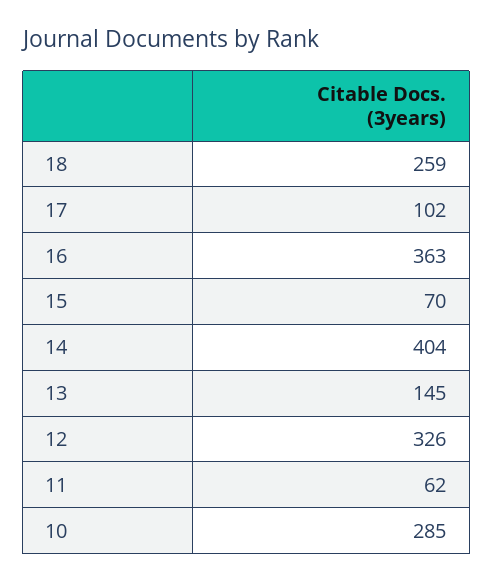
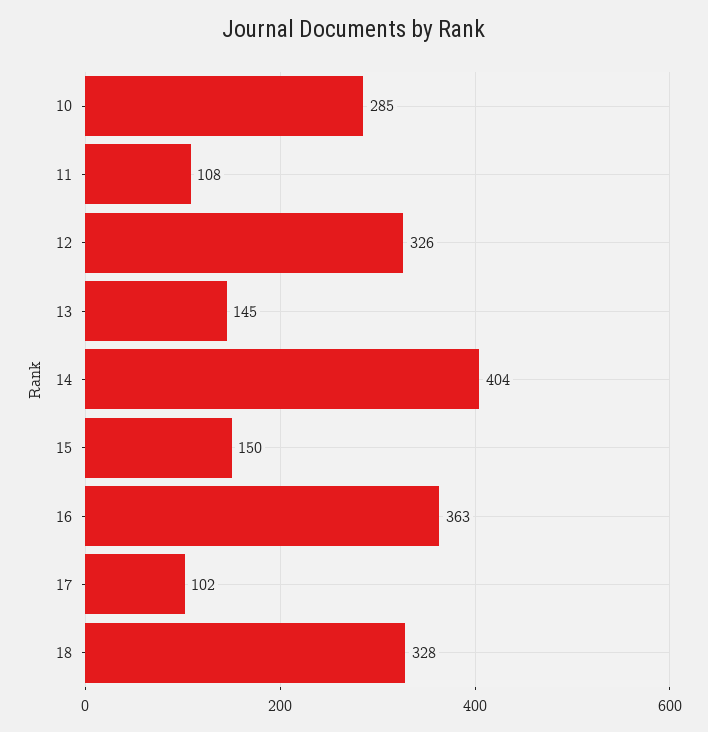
18: 259 -> 328
15: 70 -> 150
11: 62 -> 108

